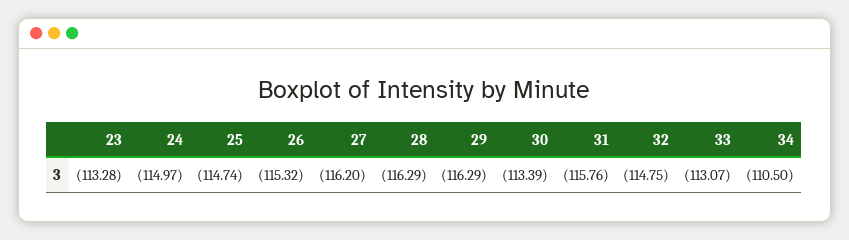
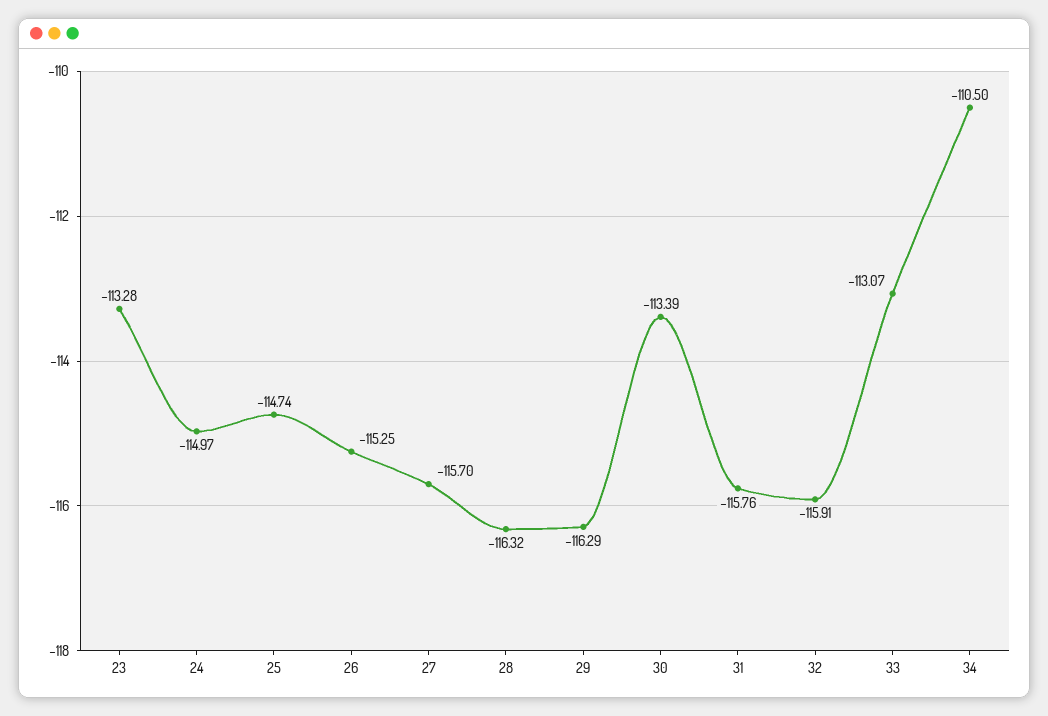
26: -115.32 -> -115.25
27: -116.2 -> -115.7
28: -116.29 -> -116.32
32: -114.75 -> -115.91

